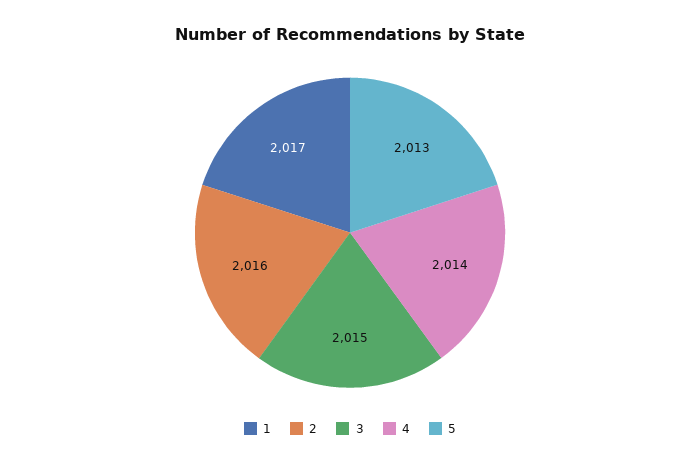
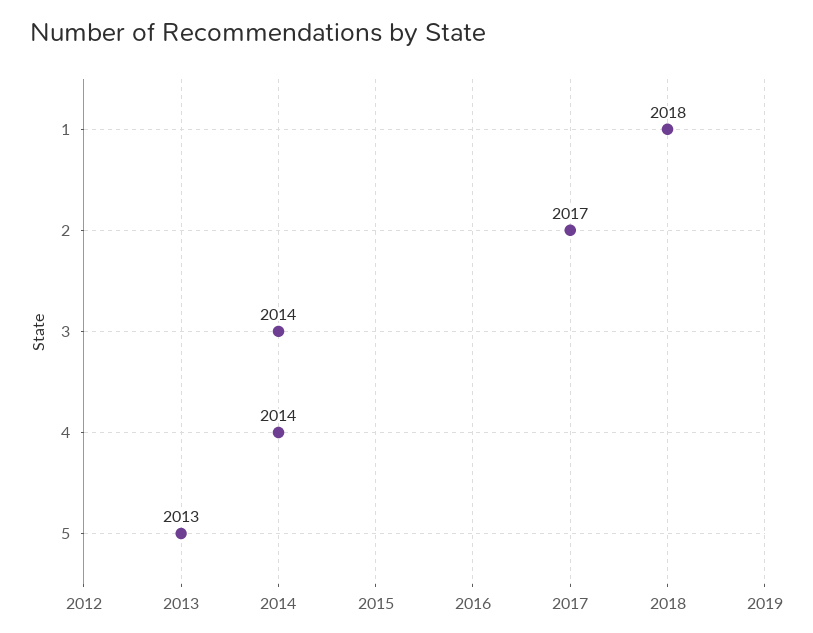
1: 2017 -> 2018
2: 2016 -> 2017
3: 2015 -> 2014

